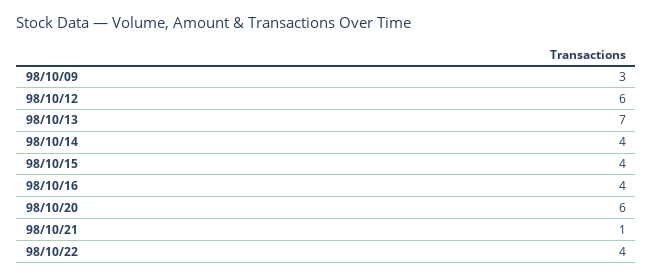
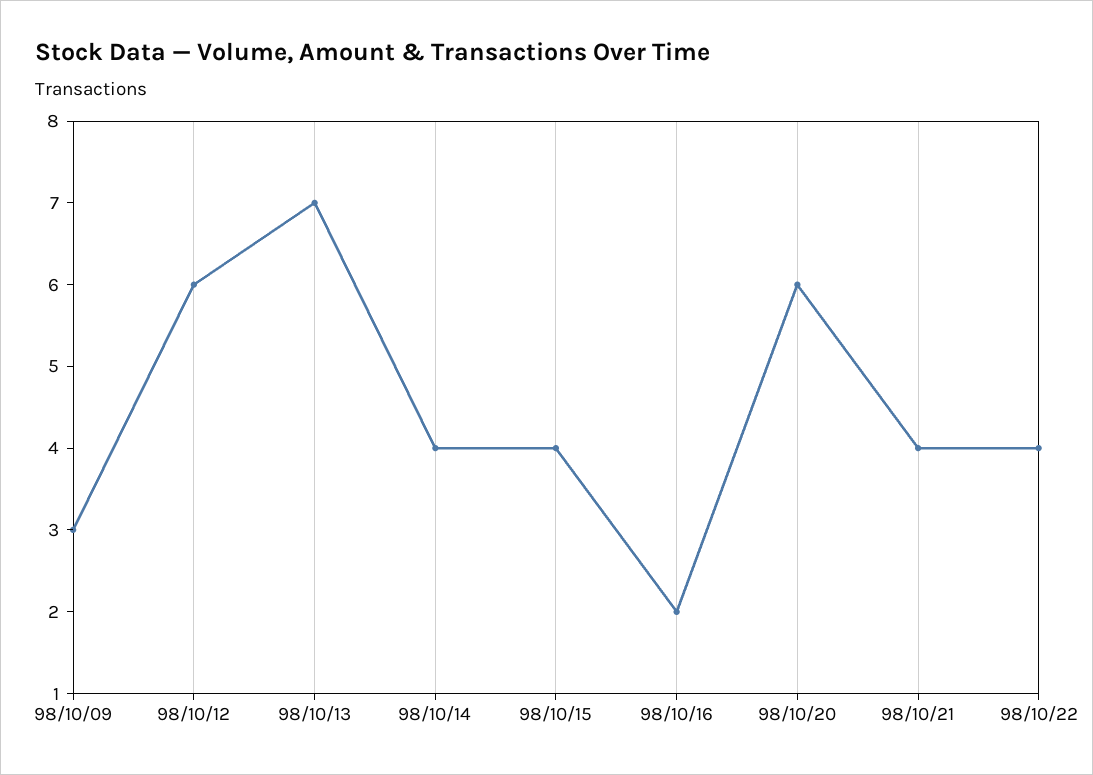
98/10/16: 4 -> 2
98/10/21: 1 -> 4

